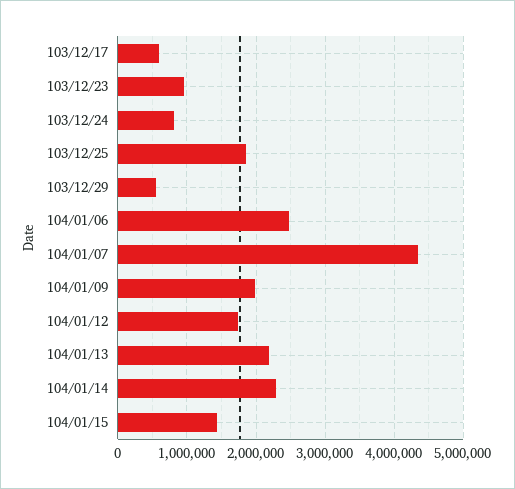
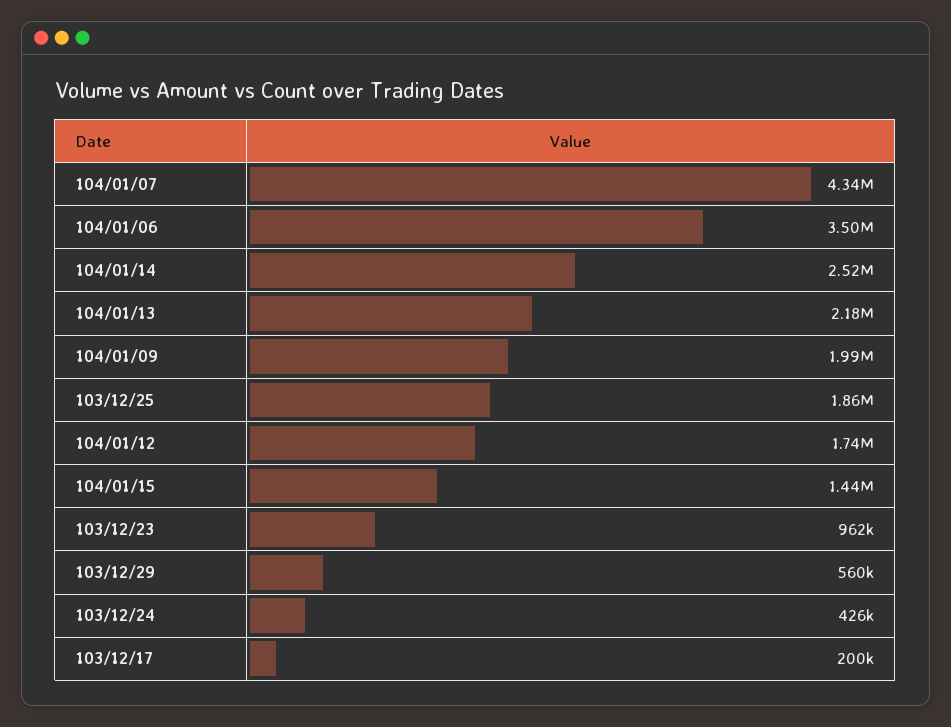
103/12/17: 600000 -> 200000
103/12/24: 800000 -> 426000
104/01/06: 2500000 -> 3500000
104/01/14: 2300000 -> 2520000

